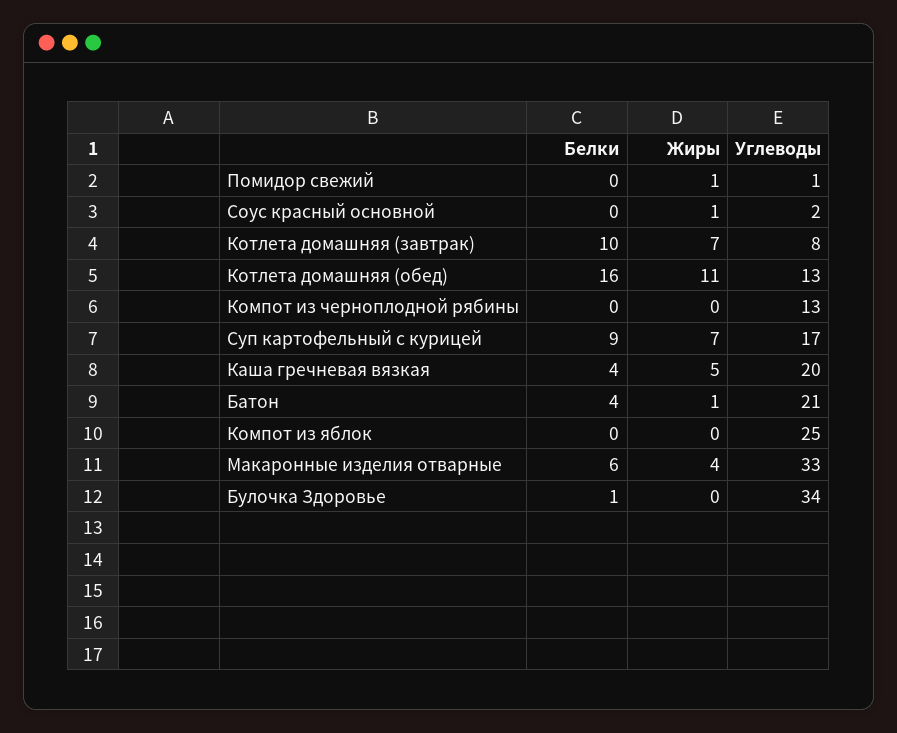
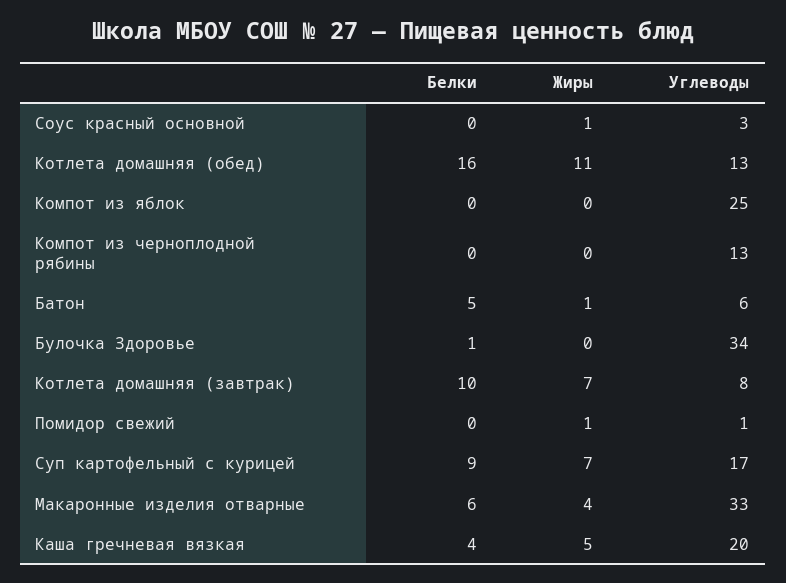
Углеводы, Соус красный основной: 2 -> 3
Белки, Батон: 4 -> 5
Углеводы, Батон: 21 -> 6

